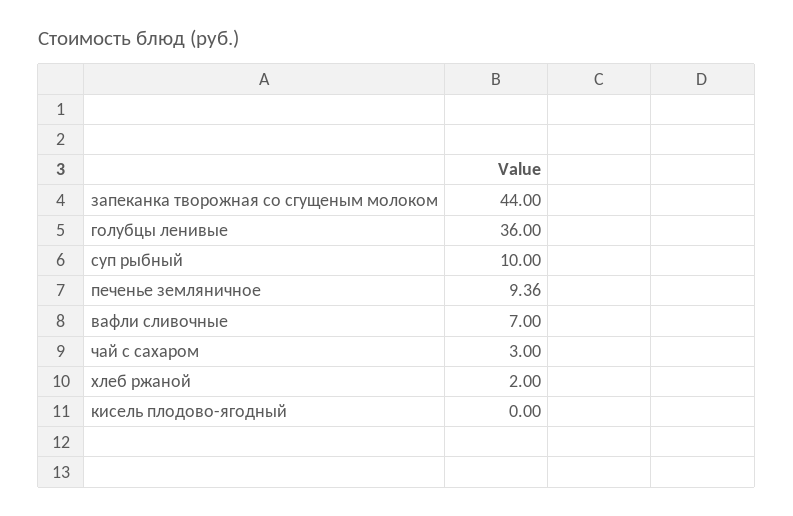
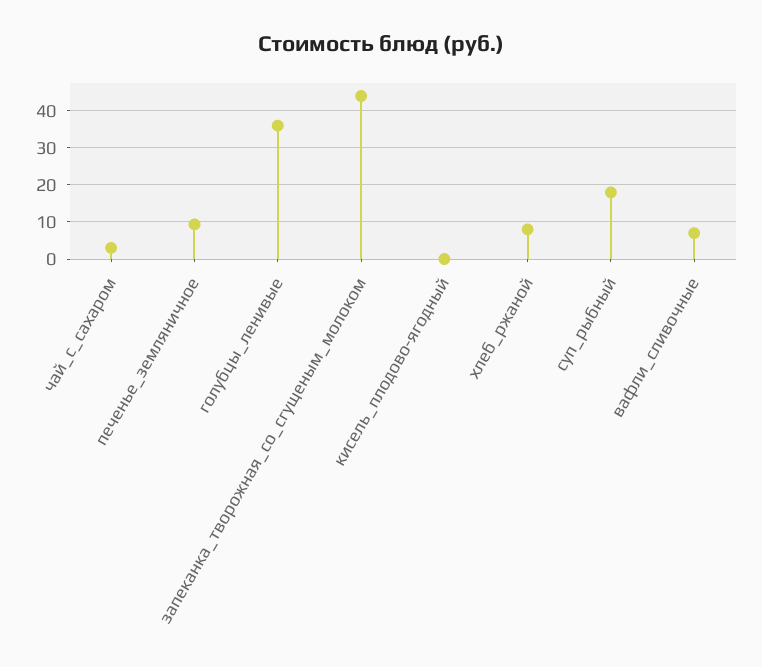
суп рыбный: 10 -> 18
хлеб ржаной: 2 -> 8

